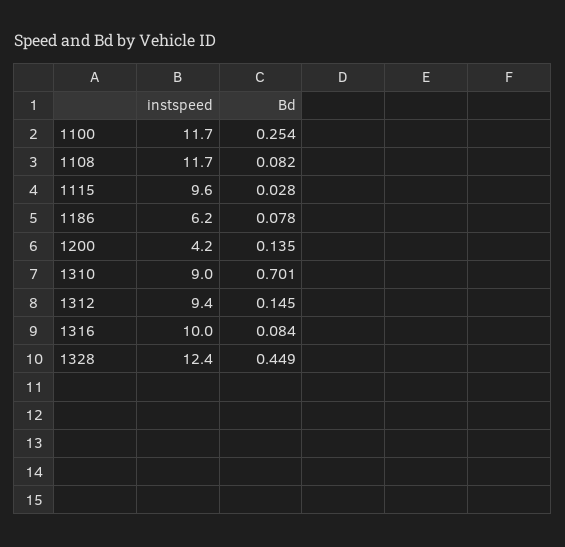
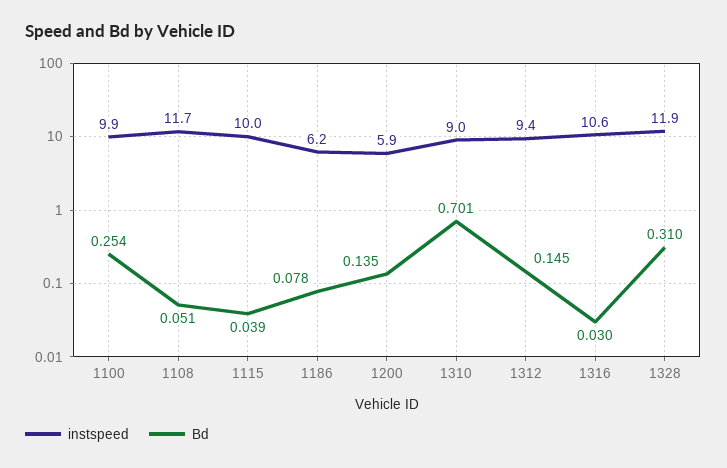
instspeed, 1100: 11.7 -> 9.9
Bd, 1108: 0.082 -> 0.051
instspeed, 1115: 9.6 -> 10
Bd, 1115: 0.028 -> 0.039
instspeed, 1200: 4.2 -> 5.9
instspeed, 1316: 10 -> 10.6
Bd, 1316: 0.084 -> 0.03
instspeed, 1328: 12.4 -> 11.9
Bd, 1328: 0.449 -> 0.31

